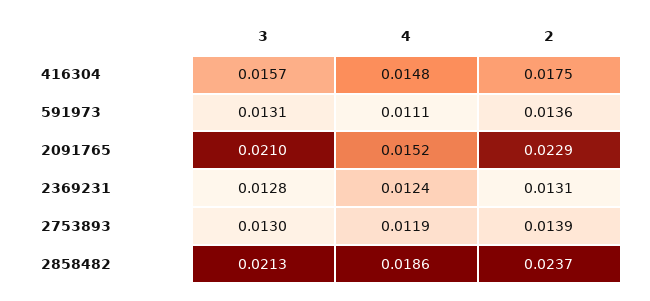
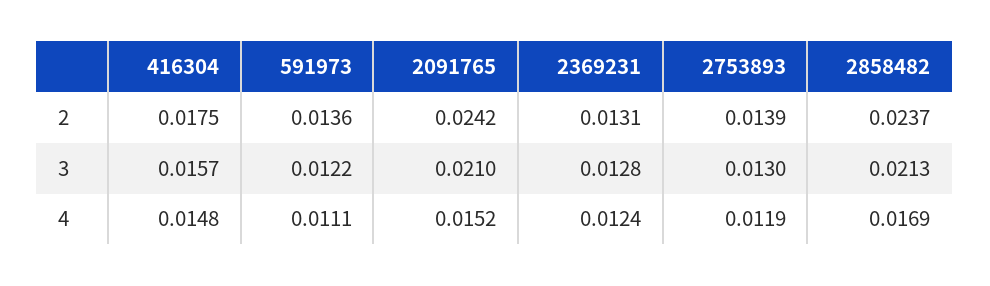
3, 591973: 0.0131 -> 0.0122
2, 2091765: 0.0229 -> 0.0242
4, 2858482: 0.0186 -> 0.0169

